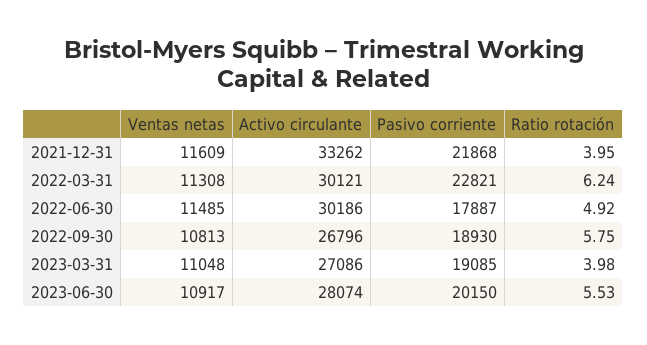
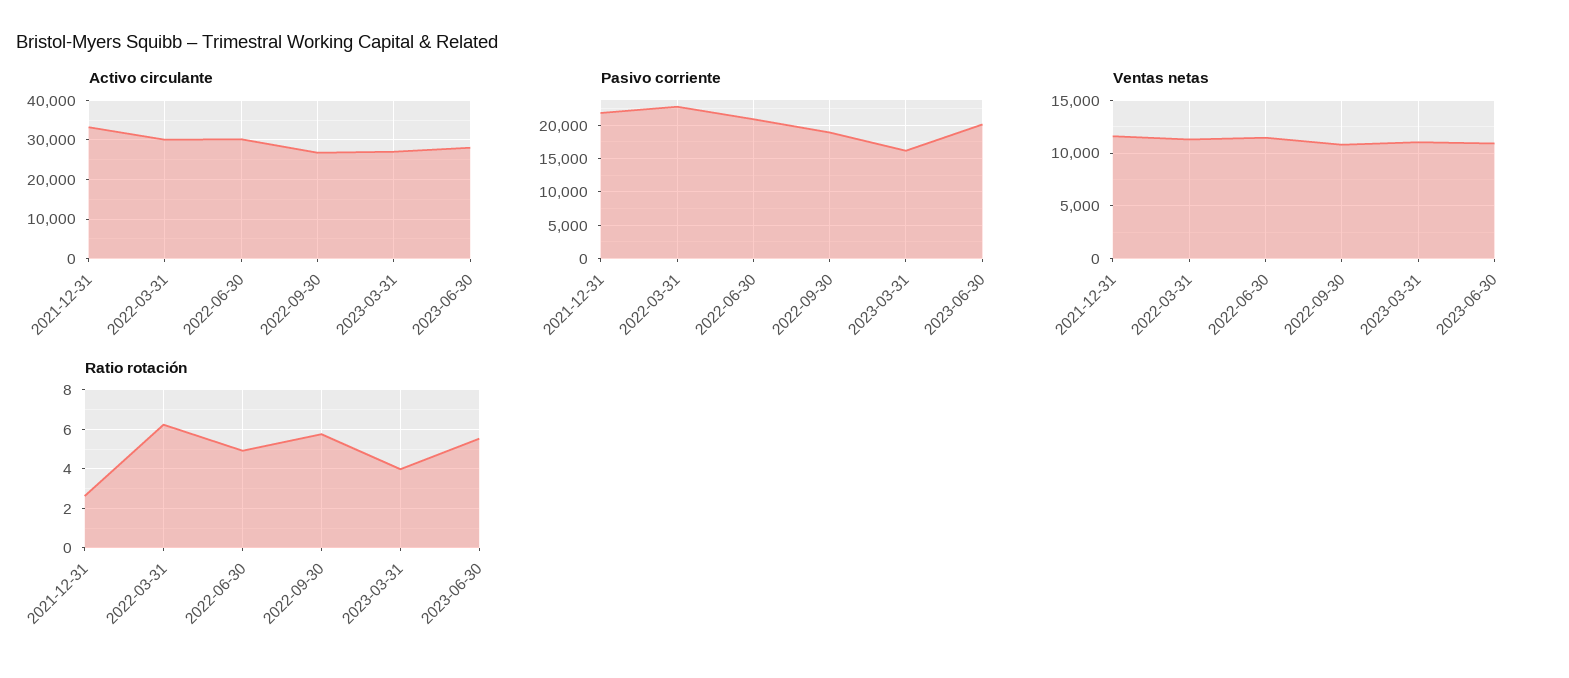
Ratio rotación, 2021-12-31: 3.95 -> 2.5
Pasivo corriente, 2022-06-30: 17887 -> 21000
Pasivo corriente, 2023-03-31: 19085 -> 16000

